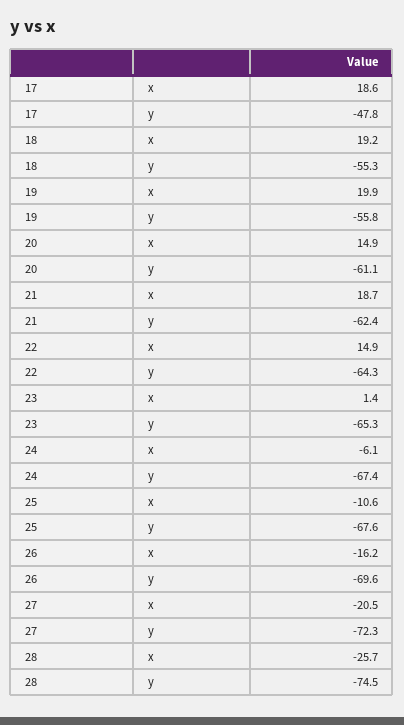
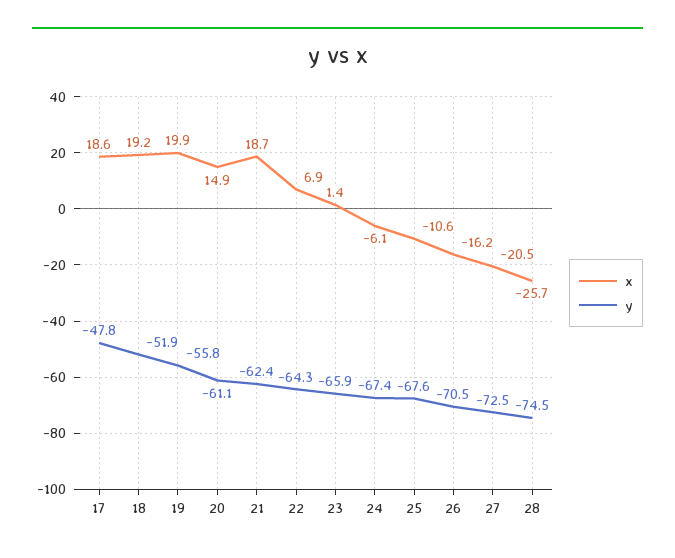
y, 18: -55.3 -> -51.9
x, 22: 14.9 -> 6.9
y, 23: -65.3 -> -65.9
y, 26: -69.6 -> -70.5
y, 27: -72.3 -> -72.5

